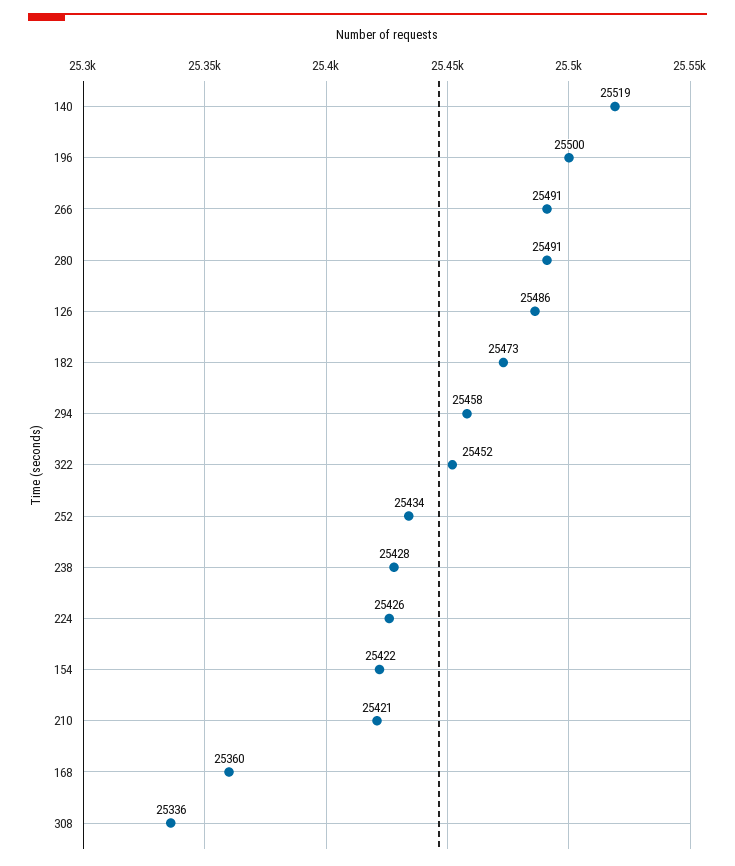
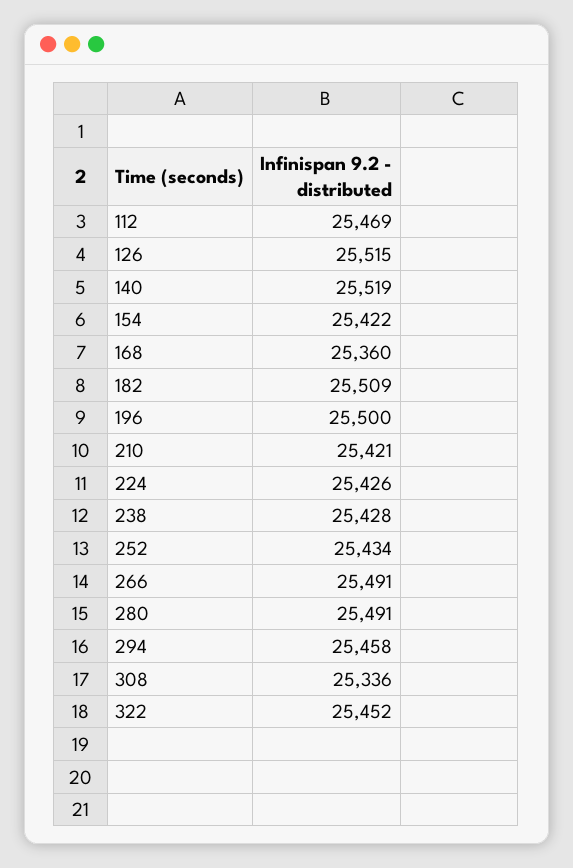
126: 25486 -> 25515
182: 25473 -> 25509
112: none -> 25469

